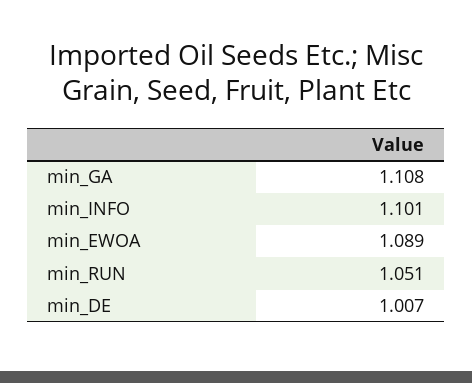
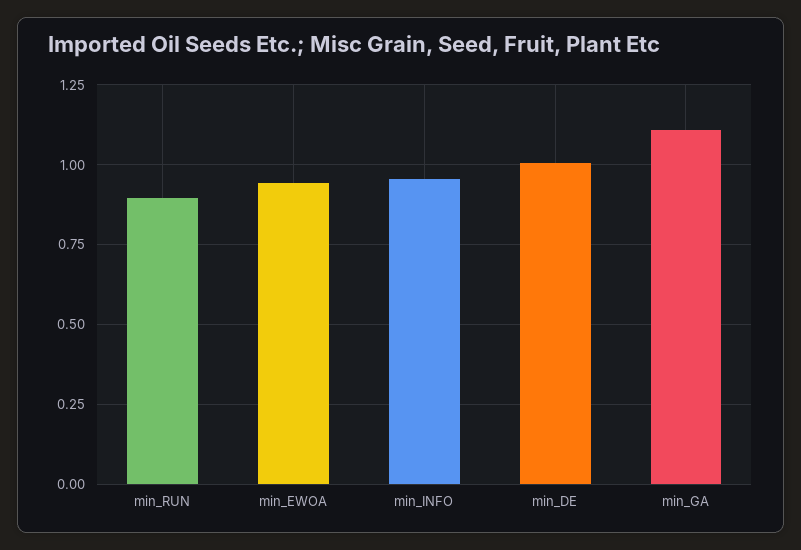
min_INFO: 1.101 -> 0.95
min_EWOA: 1.089 -> 0.95
min_RUN: 1.051 -> 0.9

